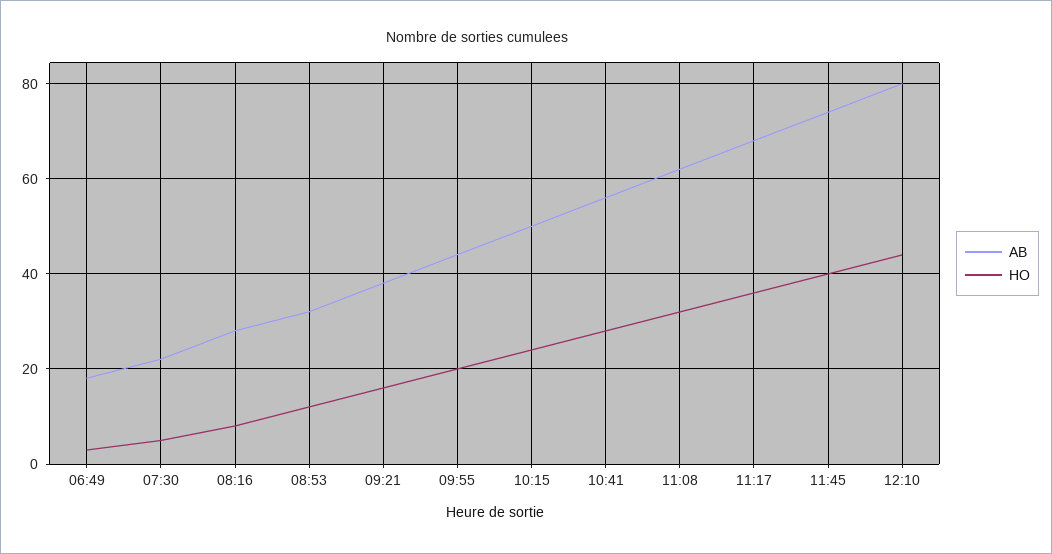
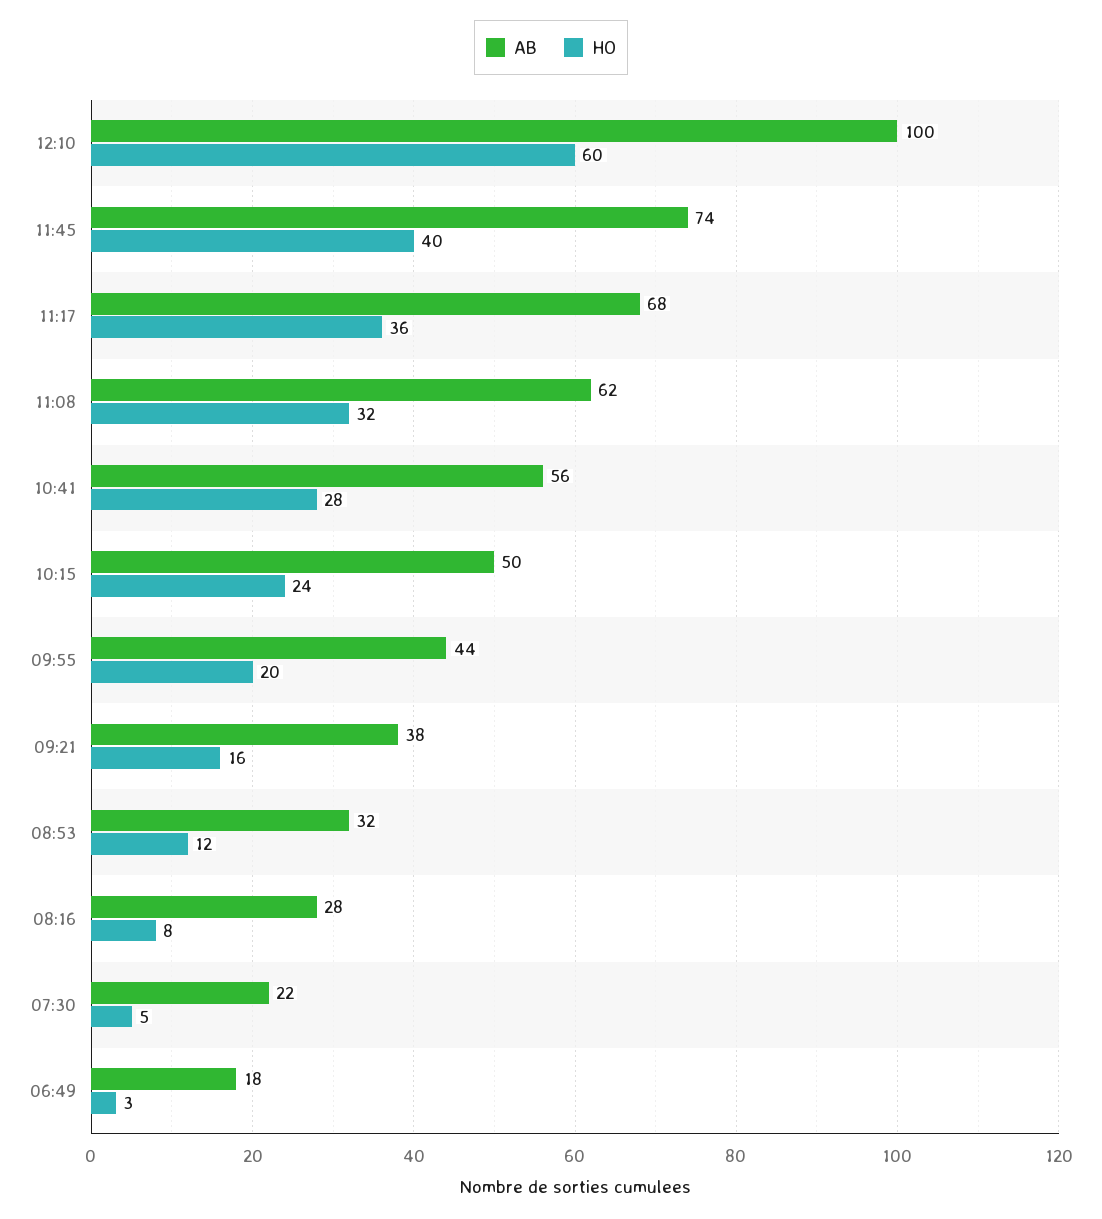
AB, 12:10: 80 -> 100
HO, 12:10: 45 -> 60

